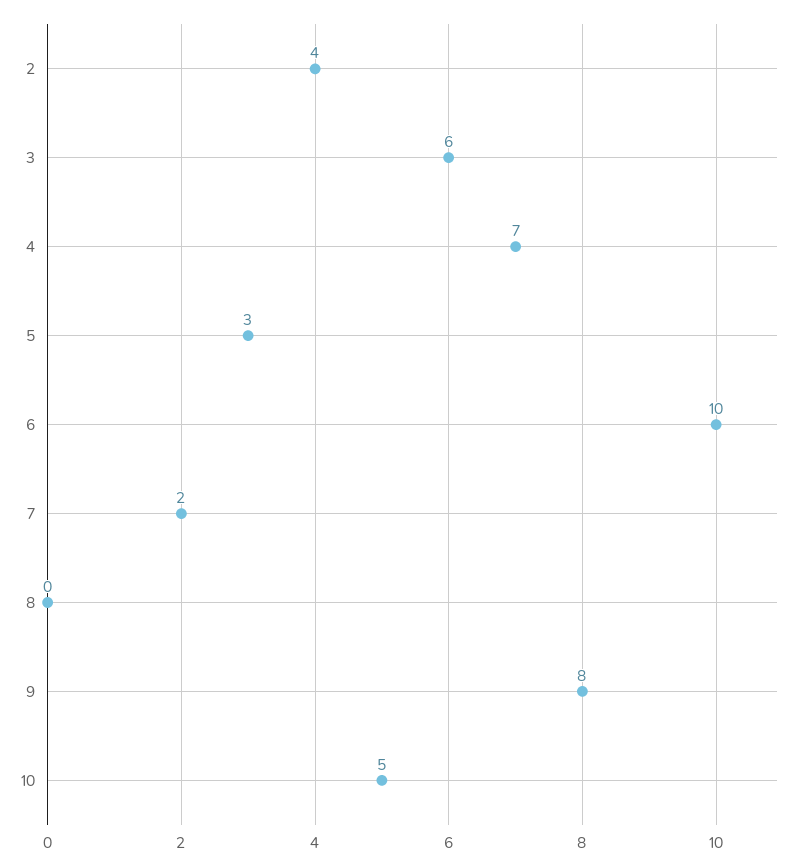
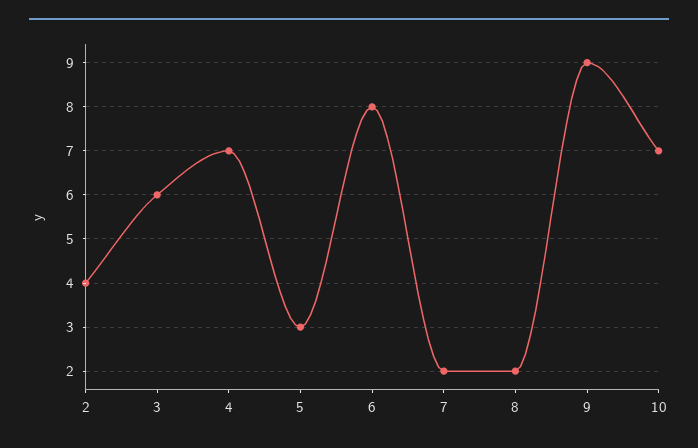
6: 10 -> 8
8: 0 -> 2
9: 8 -> 9
10: 5 -> 7

